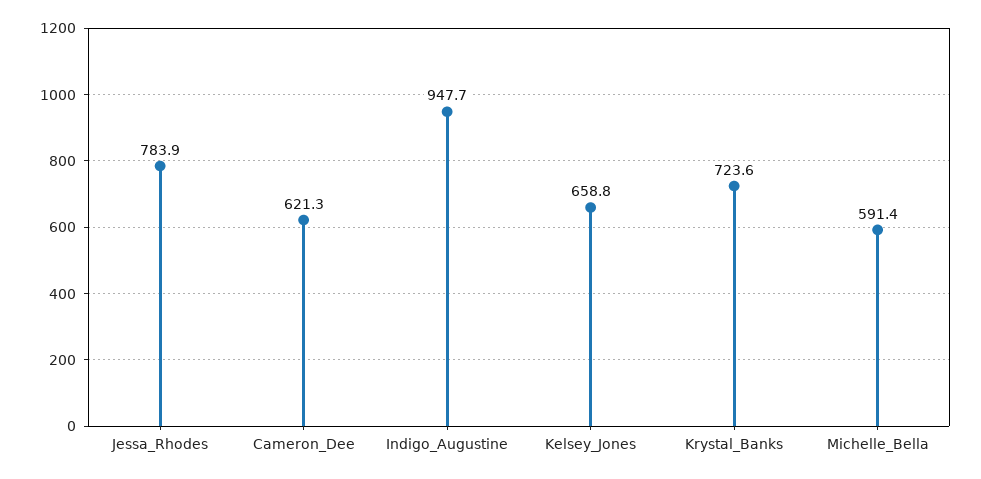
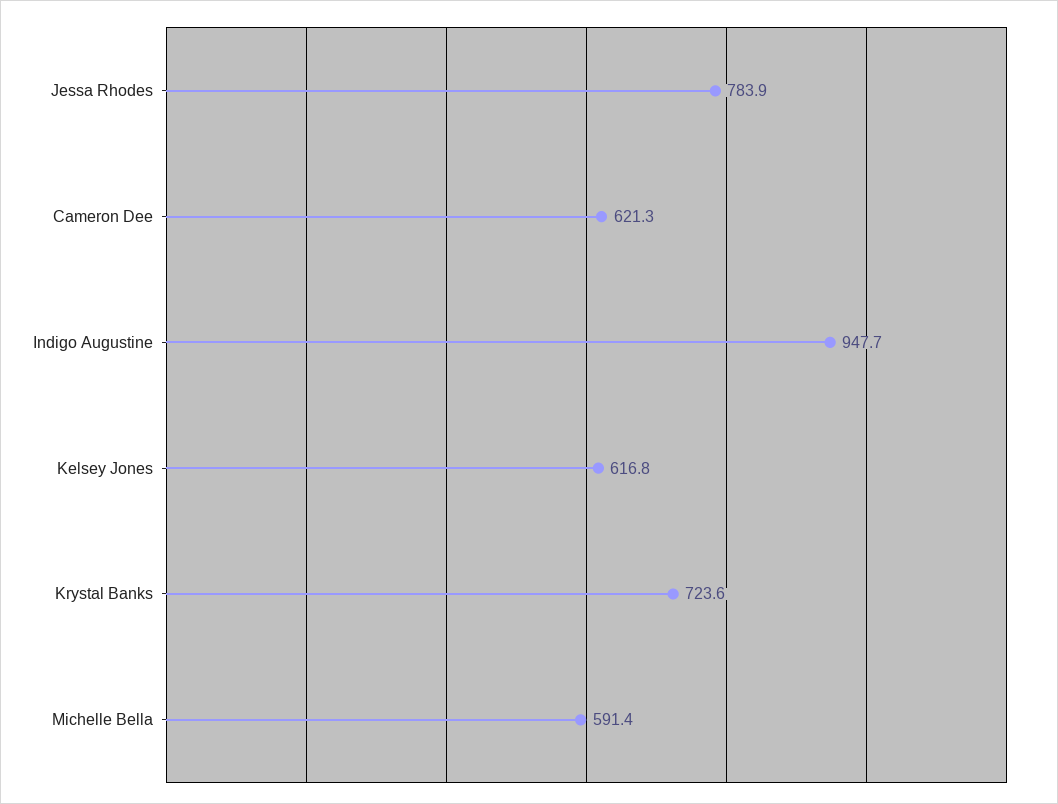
Kelsey_Jones: 658.8 -> 616.8

